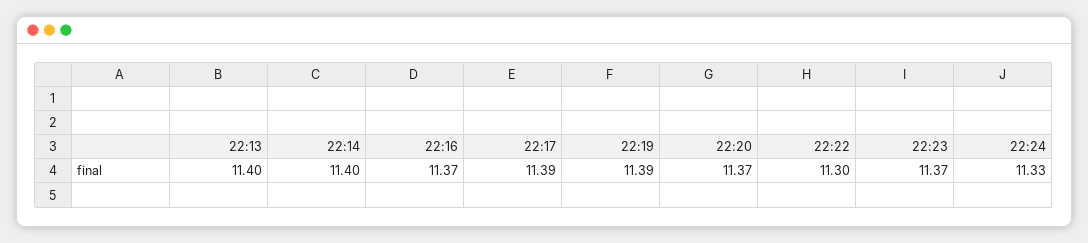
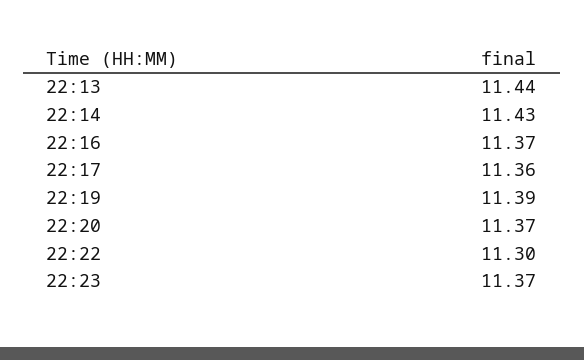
22:13: 11.4 -> 11.44
22:14: 11.4 -> 11.43
22:17: 11.39 -> 11.36
22:24: 11.33 -> none

